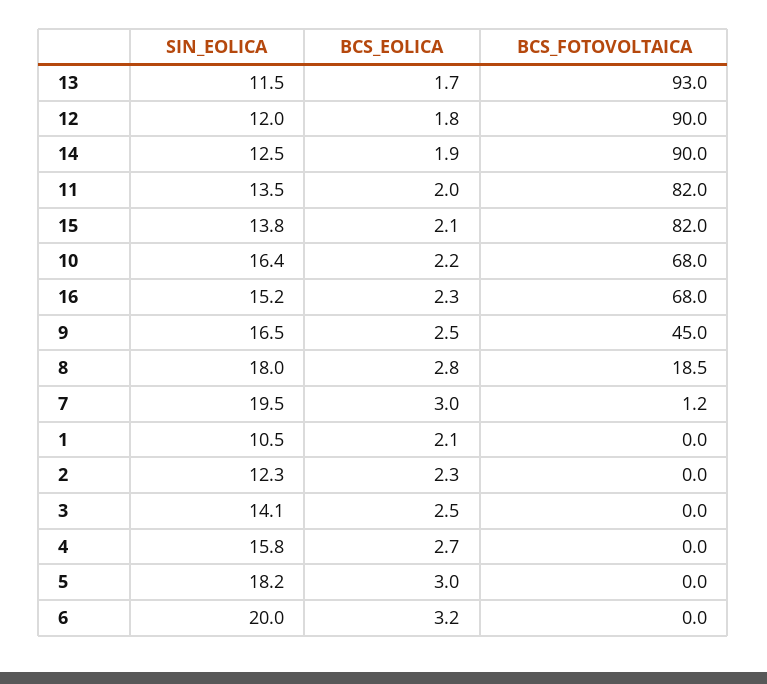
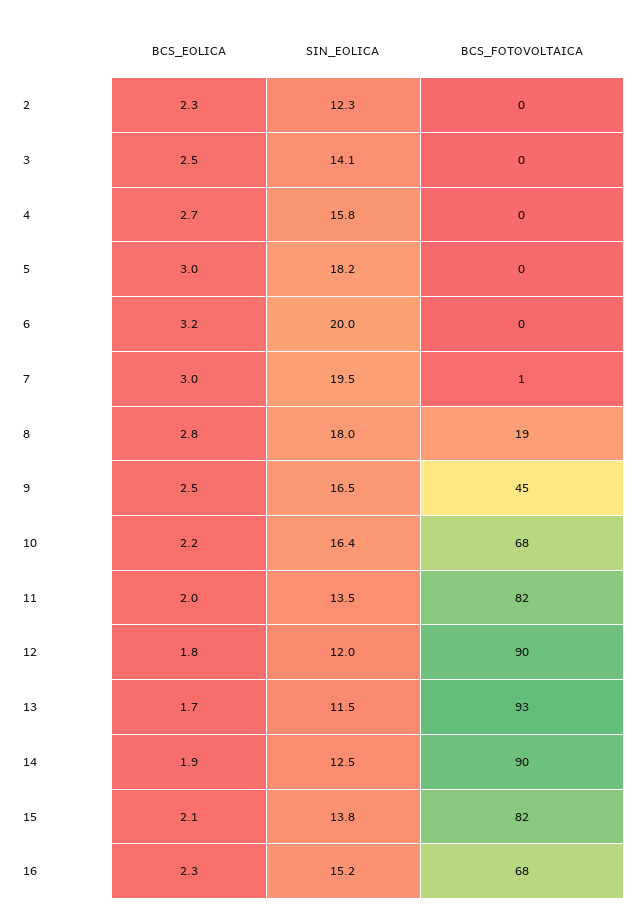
SIN_EOLICA, 1: 10.5 -> none
BCS_EOLICA, 1: 2.1 -> none
BCS_FOTOVOLTAICA, 1: 0 -> none

